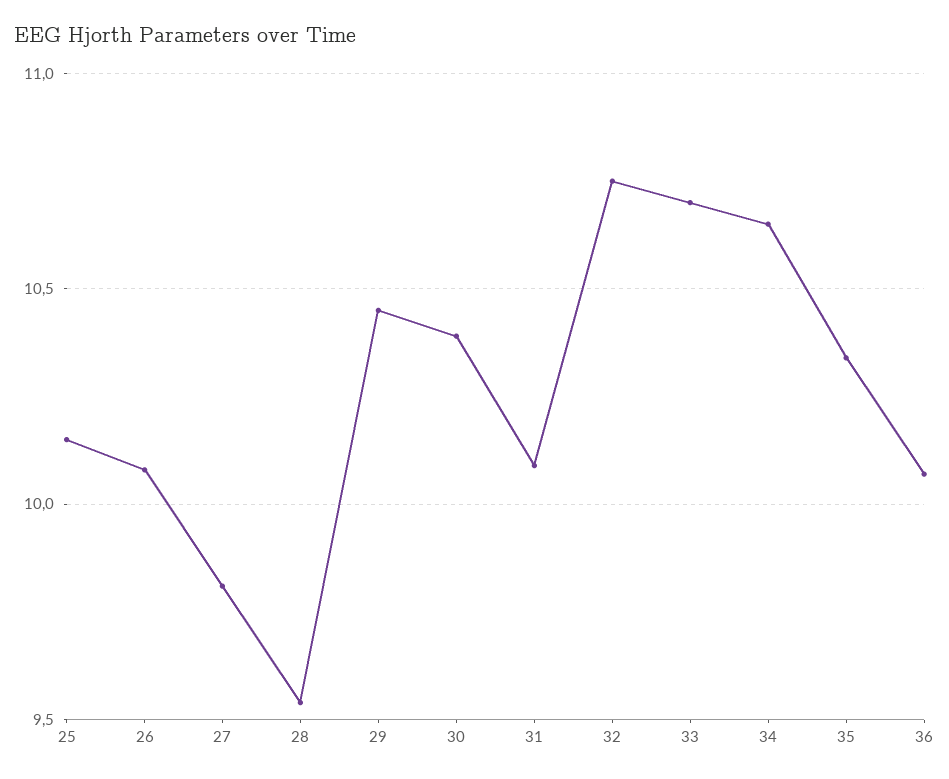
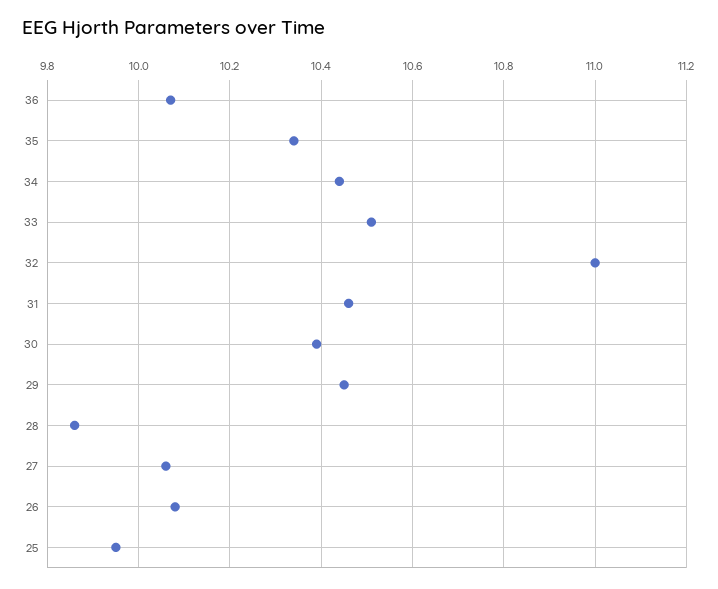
25: 10.15 -> 9.95
27: 9.8 -> 10.05
28: 9.55 -> 9.85
31: 10.1 -> 10.45
32: 10.75 -> 11
33: 10.7 -> 10.5
34: 10.65 -> 10.45

